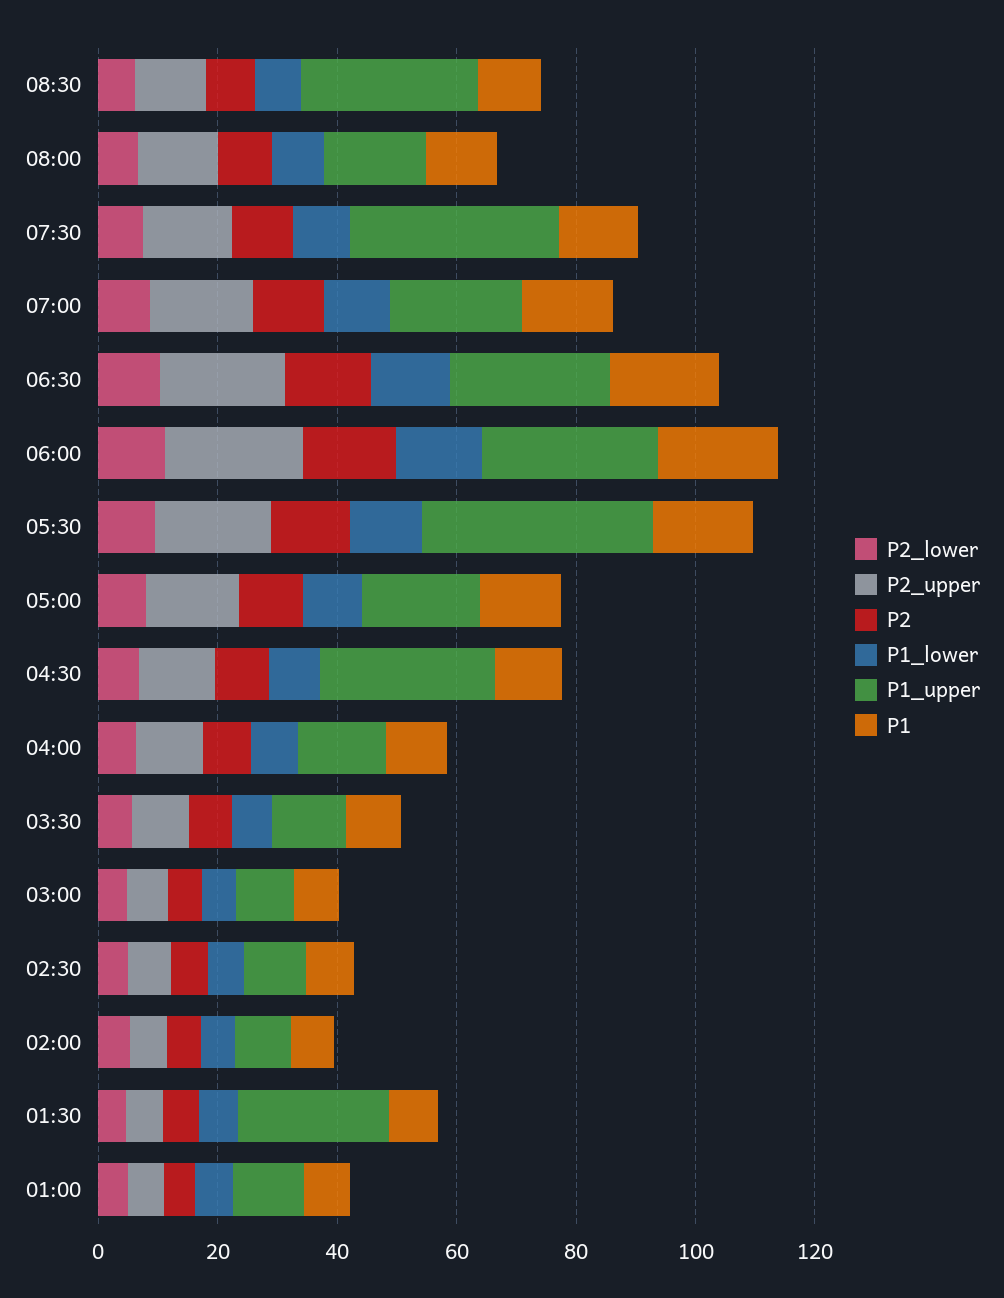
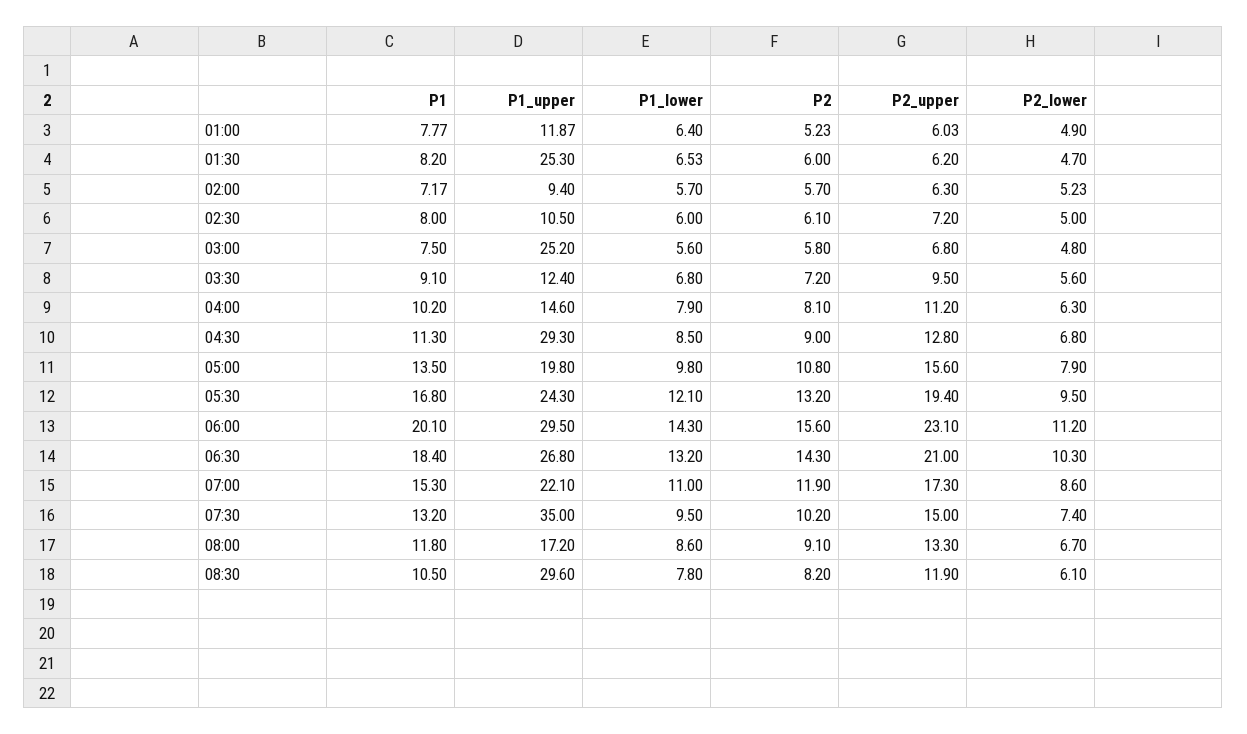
P1_upper, 05:30: 40 -> 24.3
P1_upper, 03:00: 10 -> 25.2

